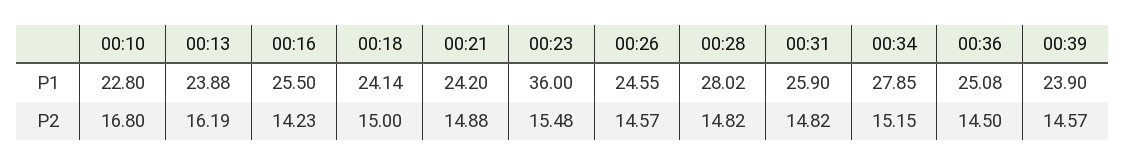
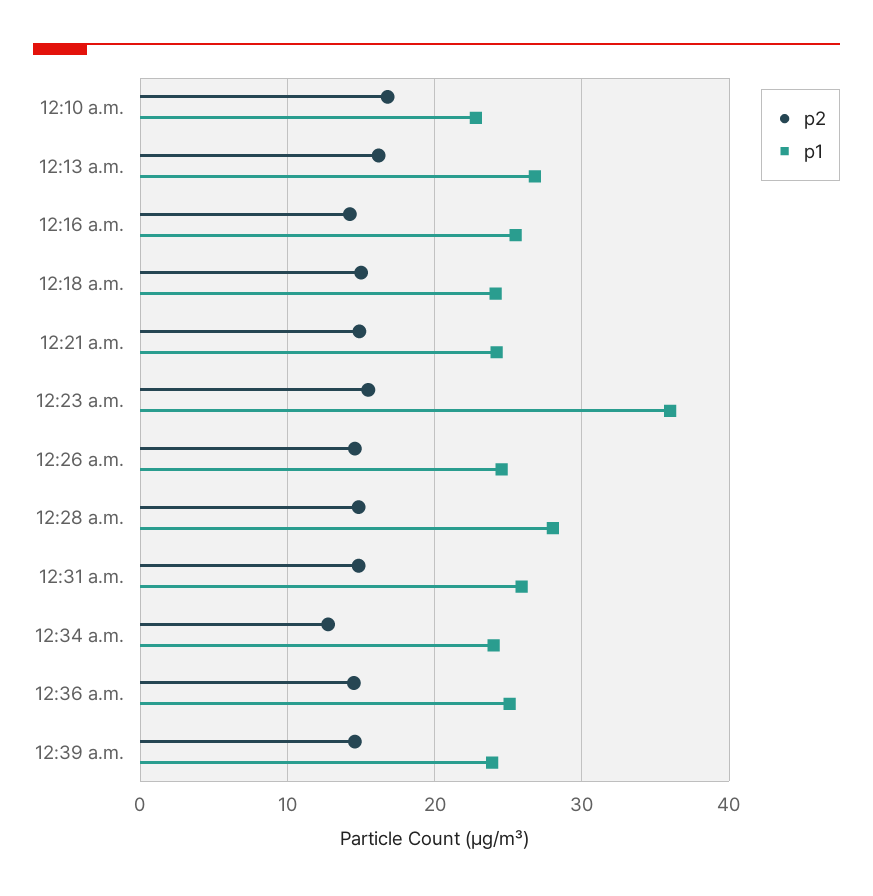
P1, 00:13: 23.88 -> 27
P1, 00:34: 27.85 -> 24
P2, 00:34: 15.15 -> 13

